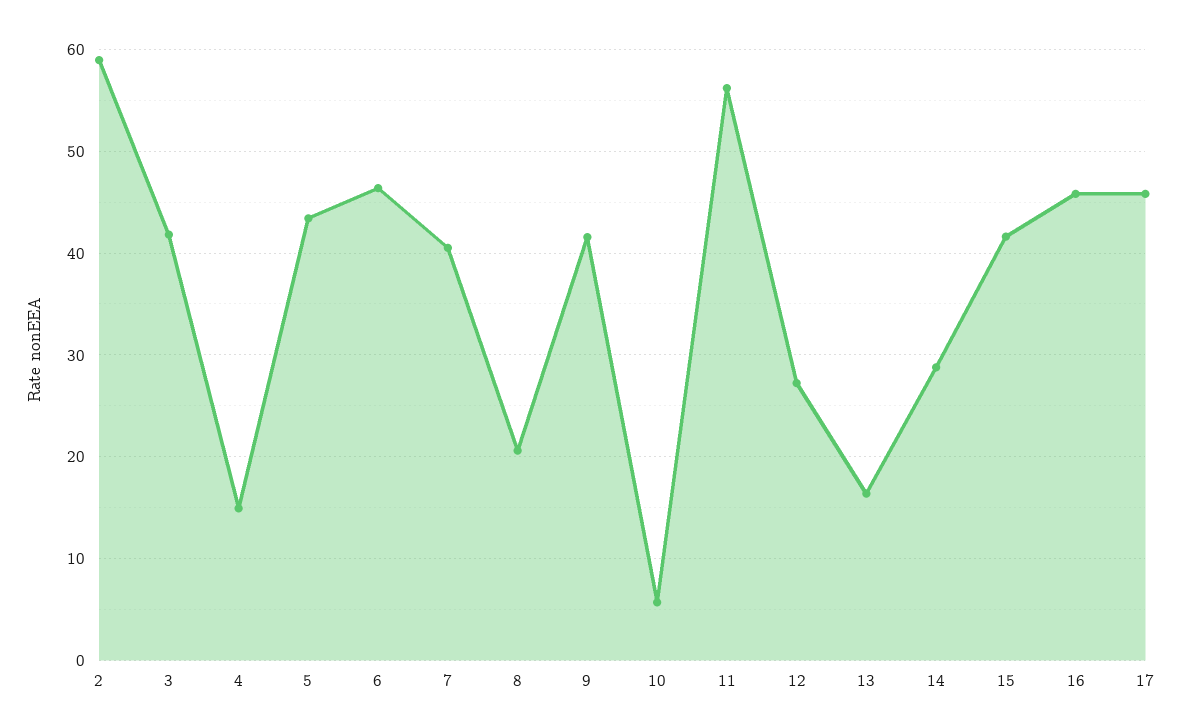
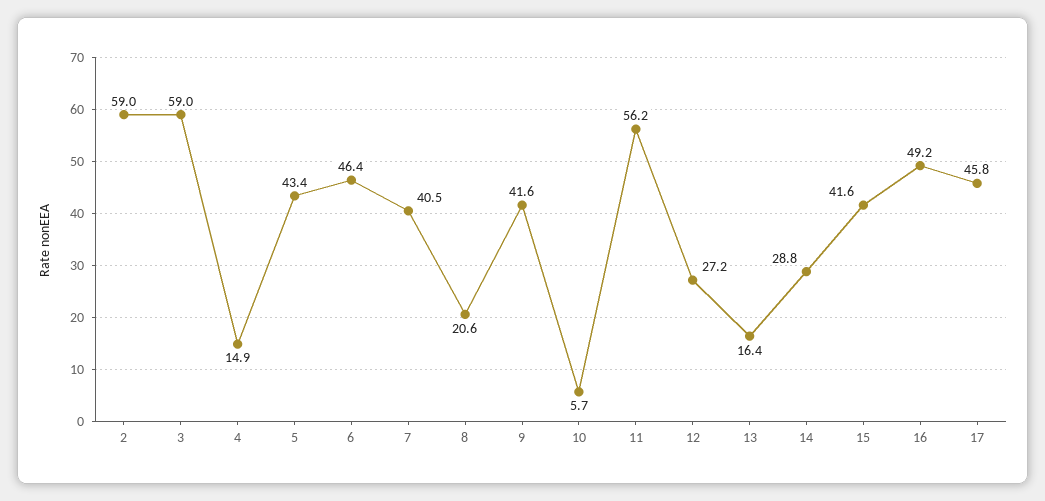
3: 42 -> 59
16: 46 -> 49.2

